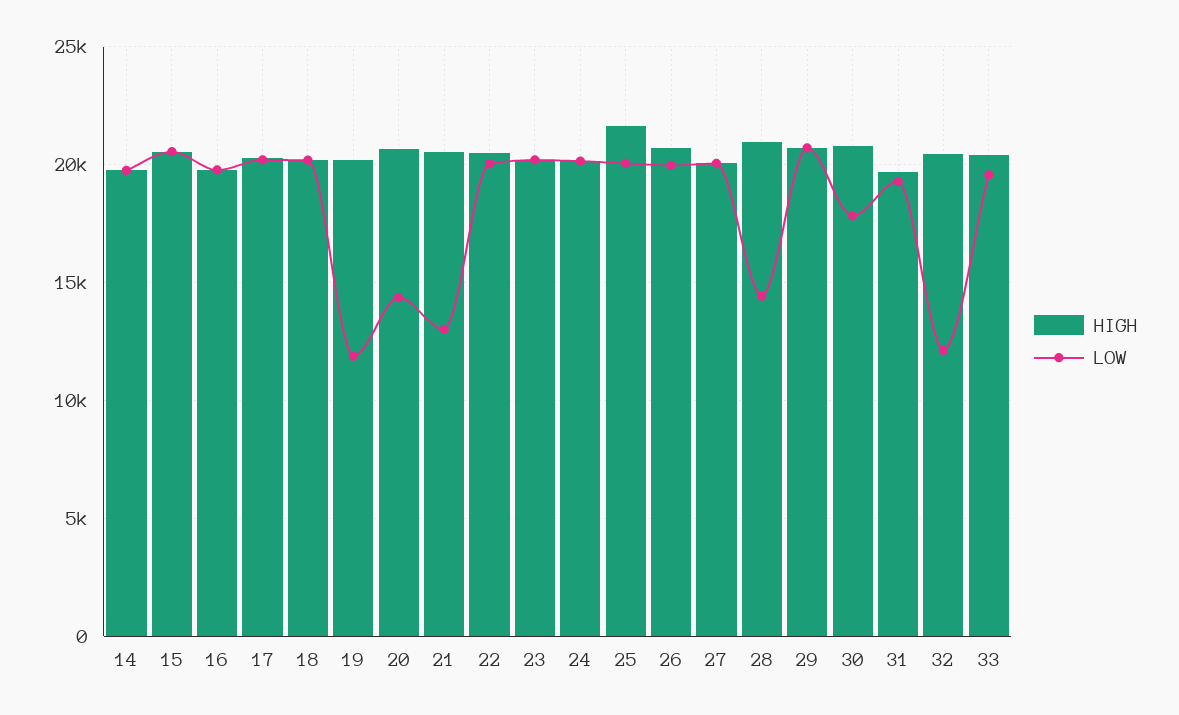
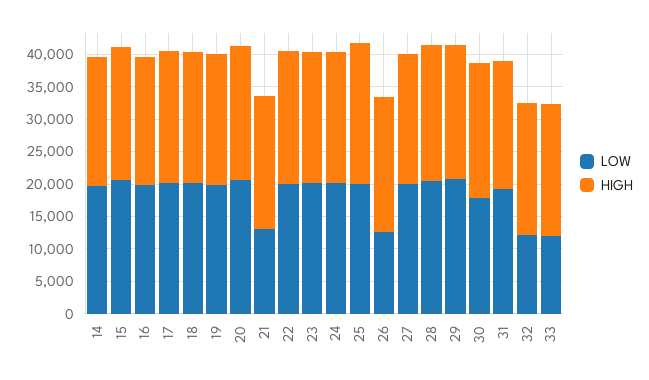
LOW, 19: 12000 -> 20000
LOW, 20: 14500 -> 20000
LOW, 26: 20000 -> 12500
LOW, 28: 14500 -> 20000
LOW, 33: 19500 -> 12500

